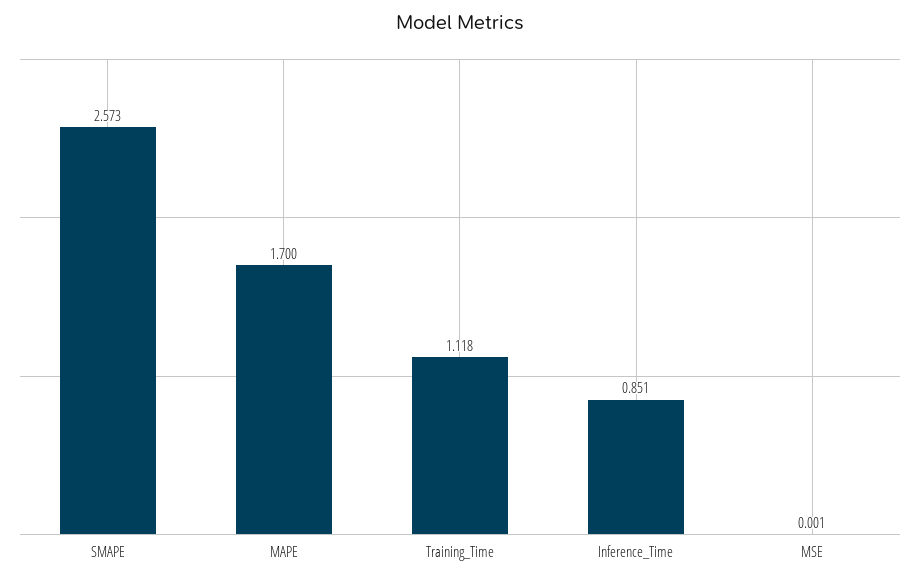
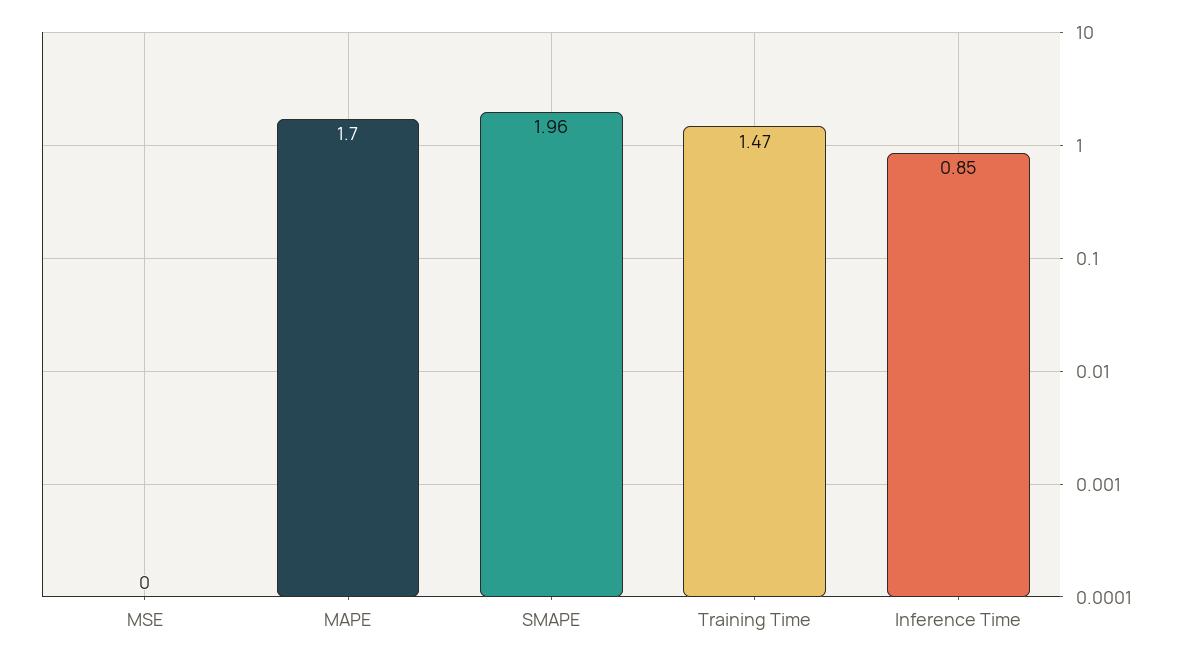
SMAPE: 2.573 -> 1.96
Training_Time: 1.118 -> 1.47

